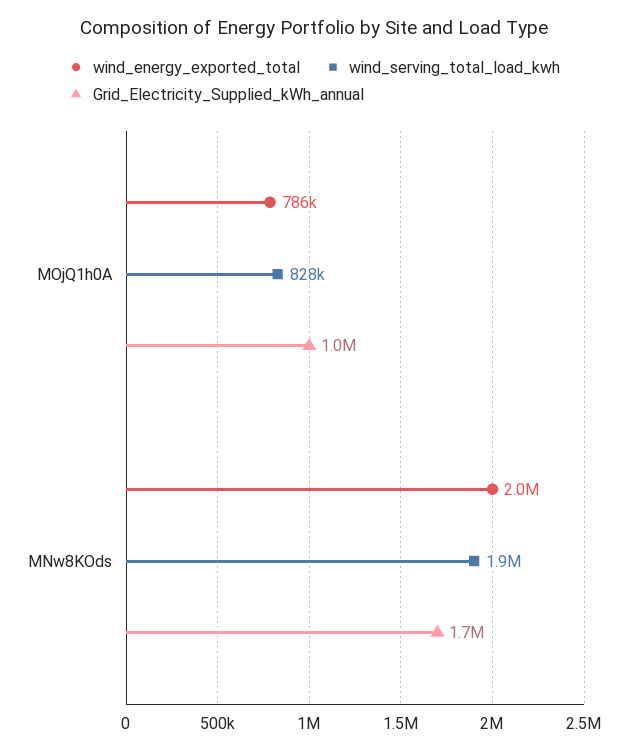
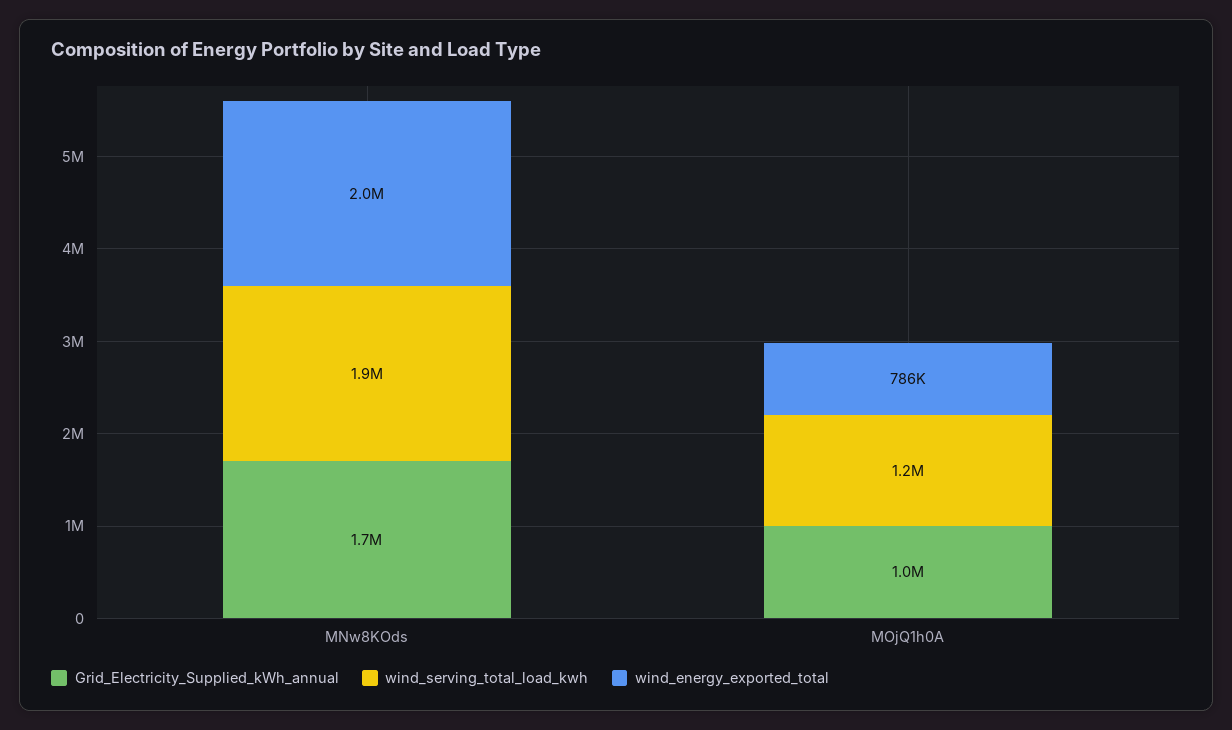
wind_serving_total_load_kwh, MOjQ1h0A: 828000 -> 1200000

